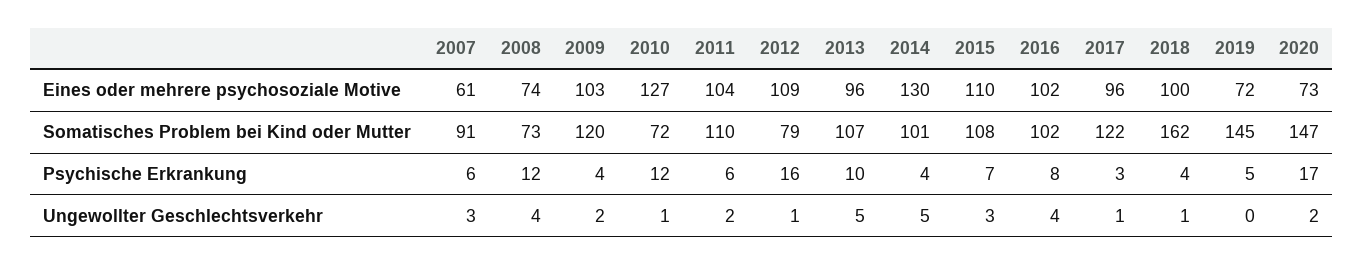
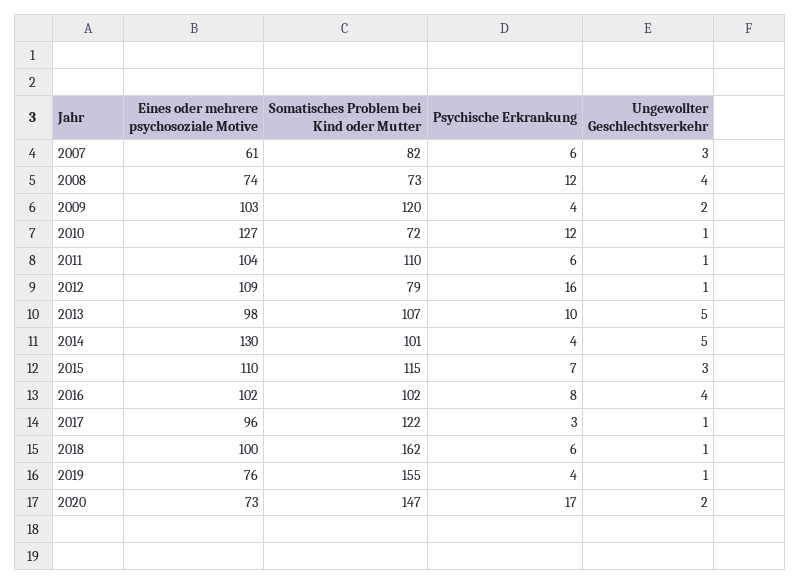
2013, Eines oder mehrere psychosoziale Motive: 96 -> 98
2019, Eines oder mehrere psychosoziale Motive: 72 -> 76
2007, Somatisches Problem bei Kind oder Mutter: 91 -> 82
2015, Somatisches Problem bei Kind oder Mutter: 108 -> 115
2019, Somatisches Problem bei Kind oder Mutter: 145 -> 155
2018, Psychische Erkrankung: 4 -> 6
2019, Psychische Erkrankung: 5 -> 4
2011, Ungewollter Geschlechtsverkehr: 2 -> 1
2019, Ungewollter Geschlechtsverkehr: 0 -> 1

